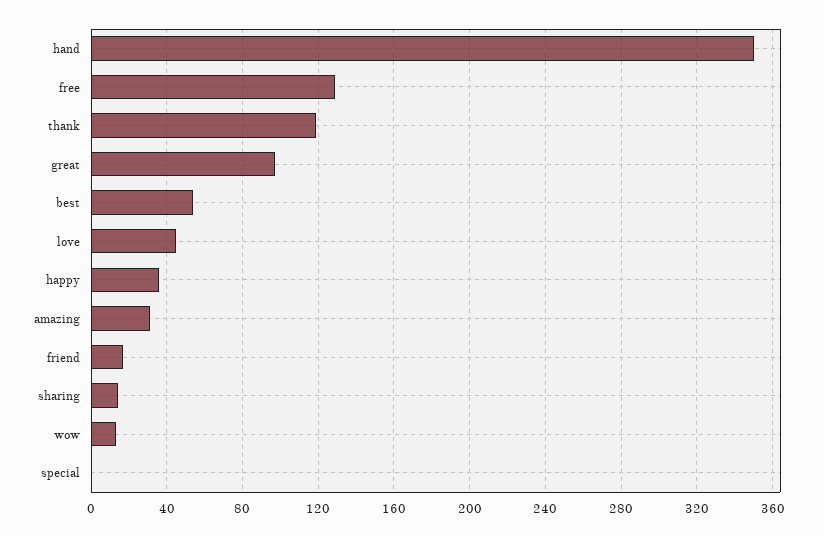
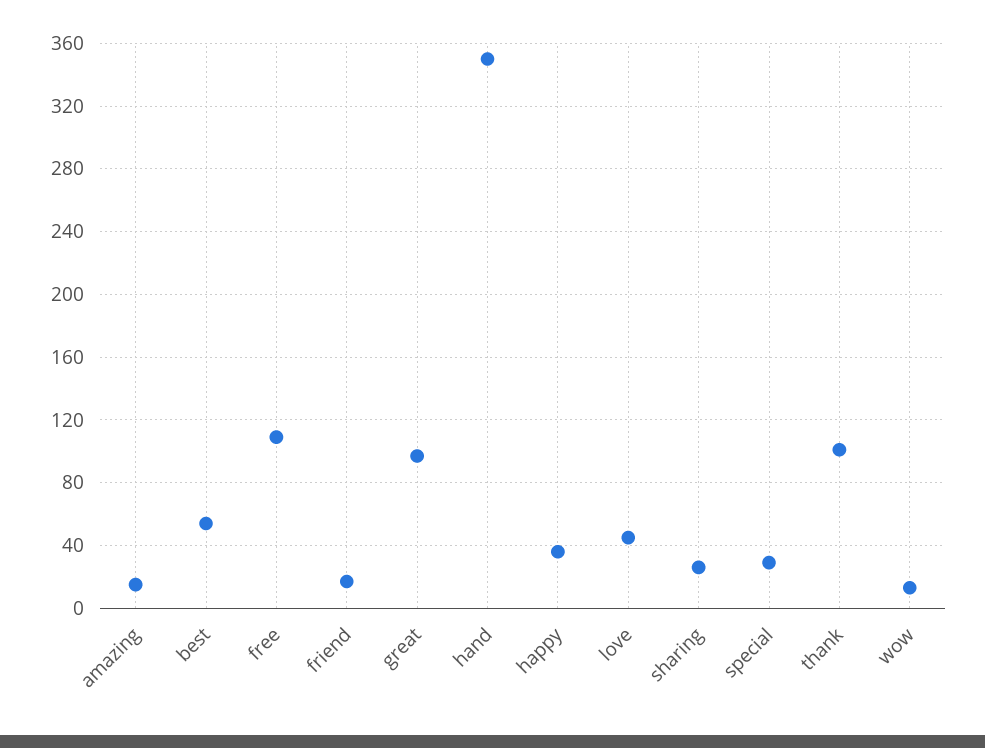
free: 130 -> 110
thank: 120 -> 100
amazing: 30 -> 15
sharing: 15 -> 25
special: 0 -> 30

